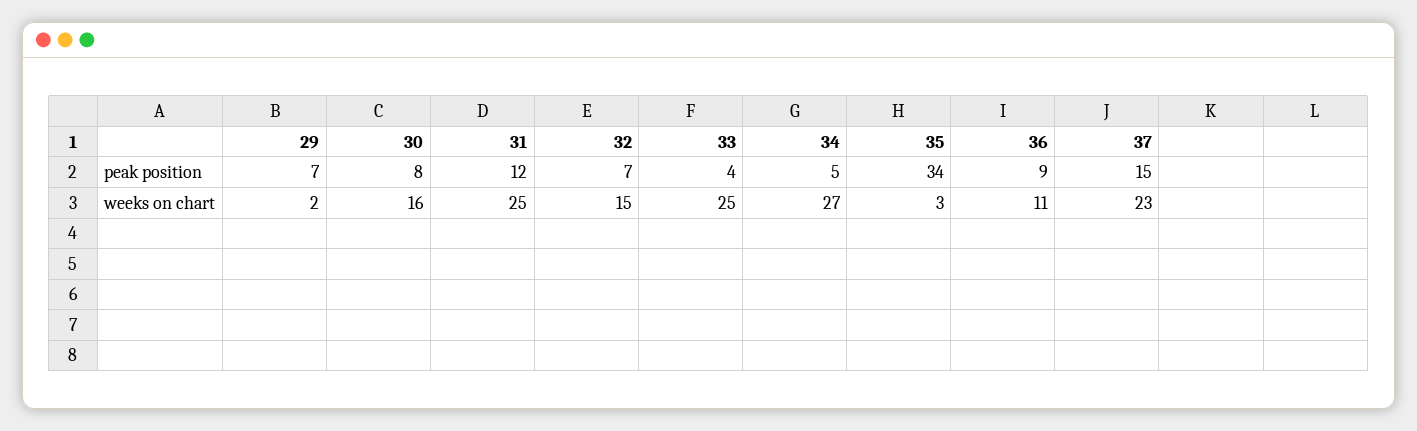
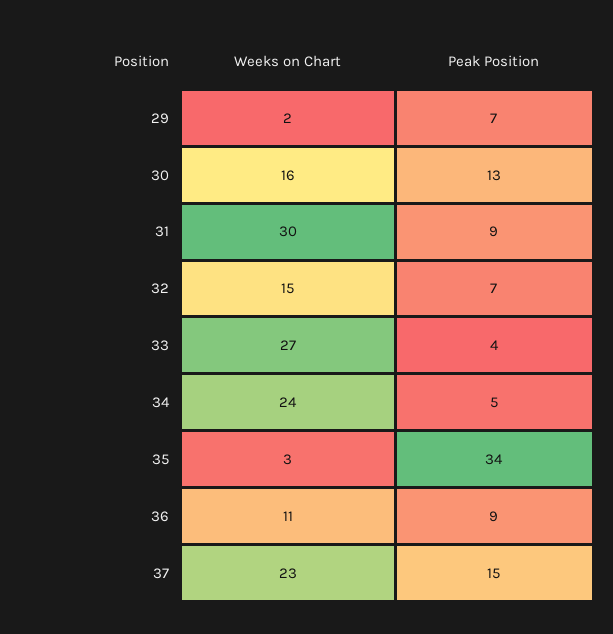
30, peak position: 8 -> 13
31, peak position: 12 -> 9
31, weeks on chart: 25 -> 30
33, weeks on chart: 25 -> 27
34, weeks on chart: 27 -> 24

